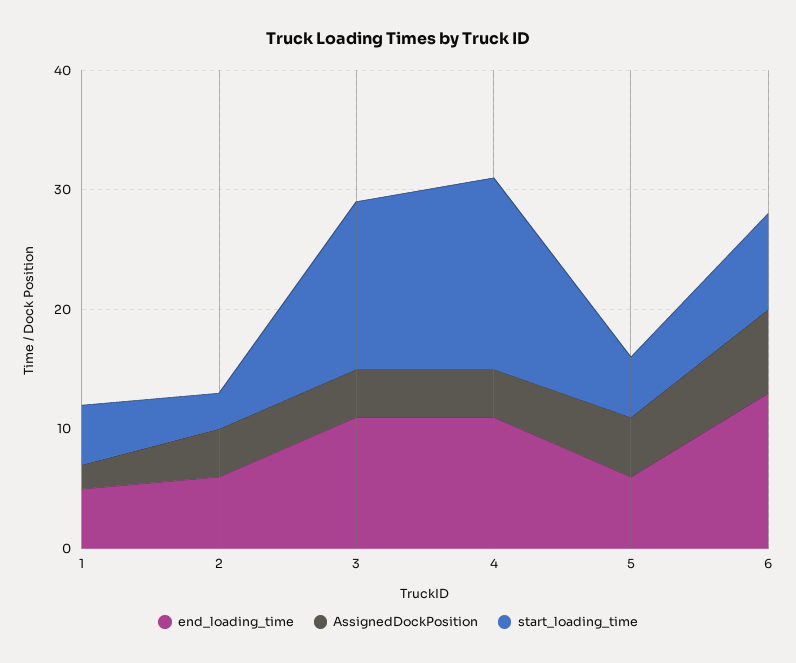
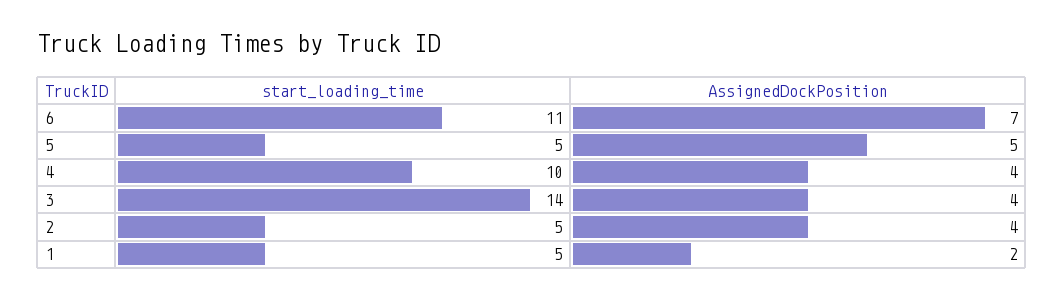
end_loading_time, 1: 5 -> none
end_loading_time, 2: 6 -> none
start_loading_time, 2: 3 -> 5
end_loading_time, 3: 11 -> none
end_loading_time, 4: 11 -> none
start_loading_time, 4: 16 -> 10
end_loading_time, 5: 6 -> none
end_loading_time, 6: 13 -> none
start_loading_time, 6: 8 -> 11

